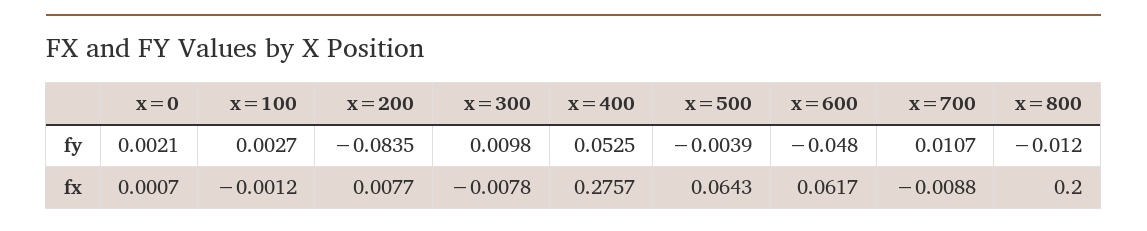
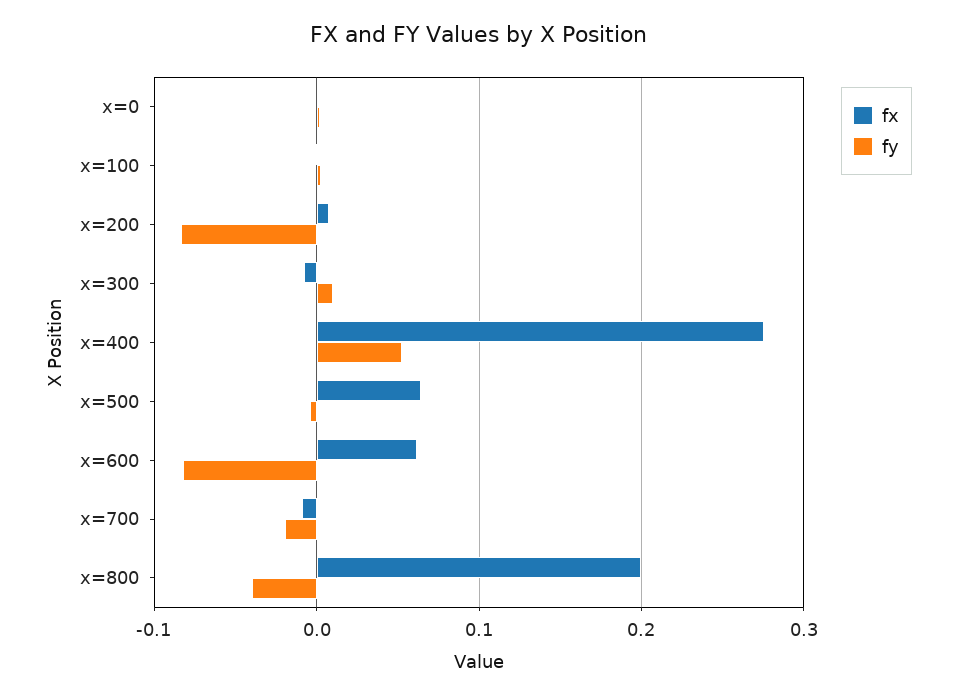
fy, x=600: -0.048 -> -0.08
fy, x=700: 0.0107 -> -0.02
fy, x=800: -0.012 -> -0.04

